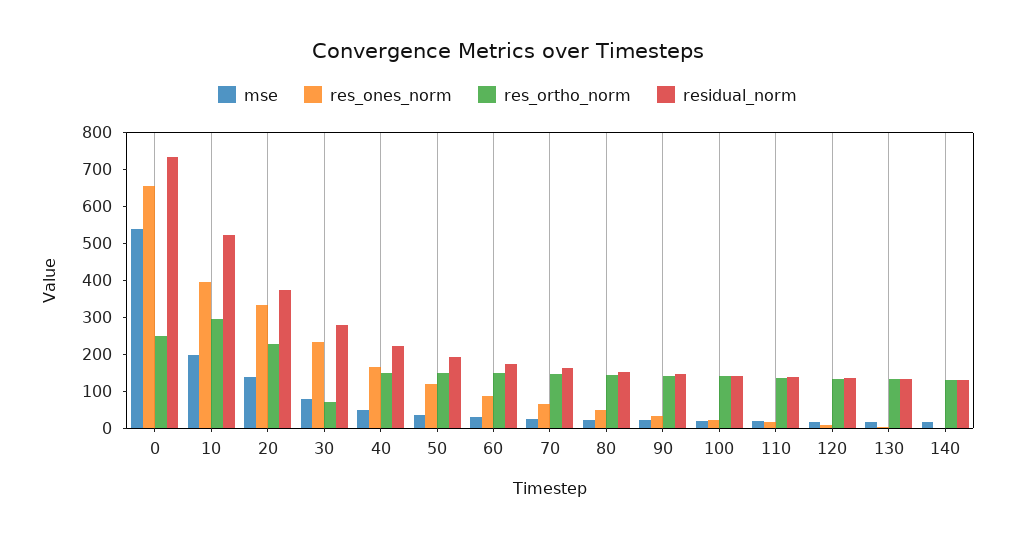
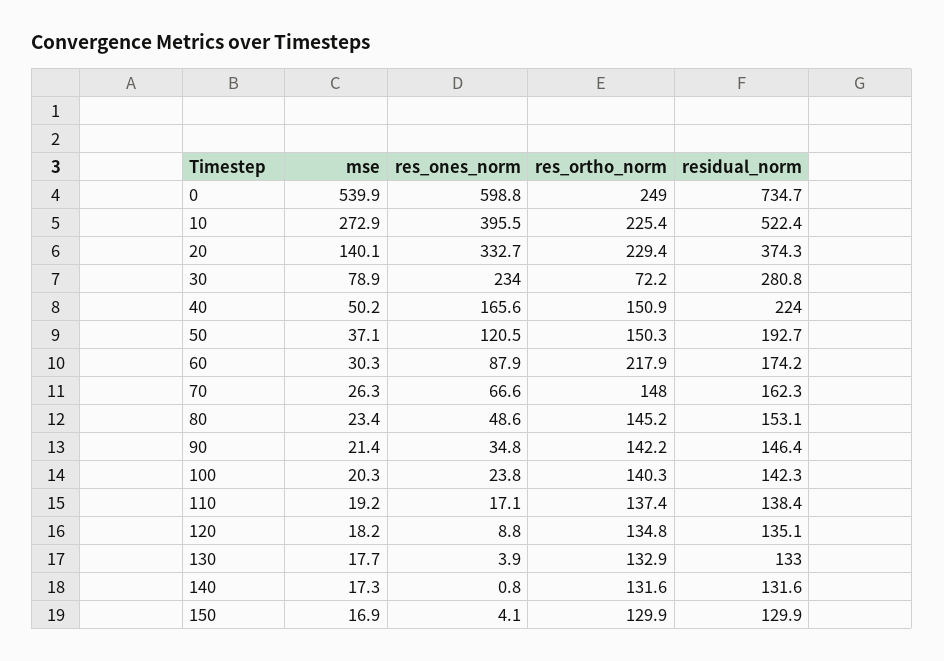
res_ones_norm, 0: 650 -> 598.8
mse, 10: 200 -> 272.9
res_ortho_norm, 10: 300 -> 225.4
res_ortho_norm, 60: 150 -> 217.9
mse, 150: none -> 16.9
res_ones_norm, 150: none -> 4.1
res_ortho_norm, 150: none -> 129.9
residual_norm, 150: none -> 129.9

